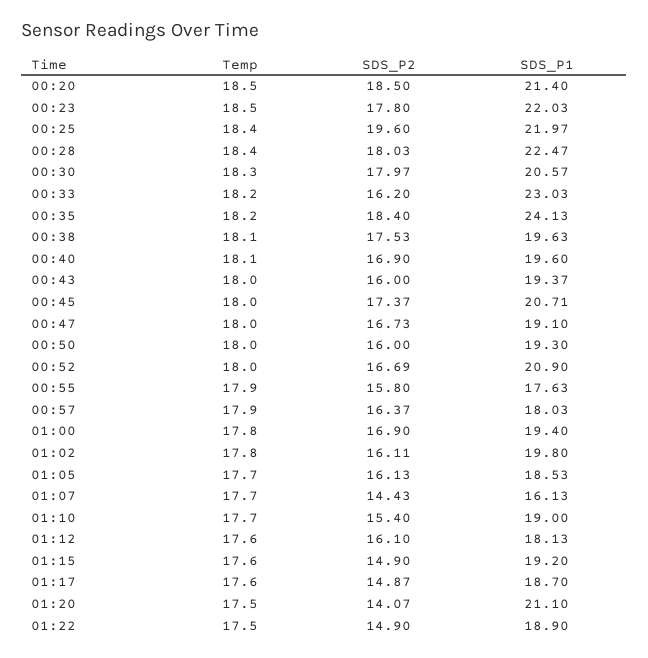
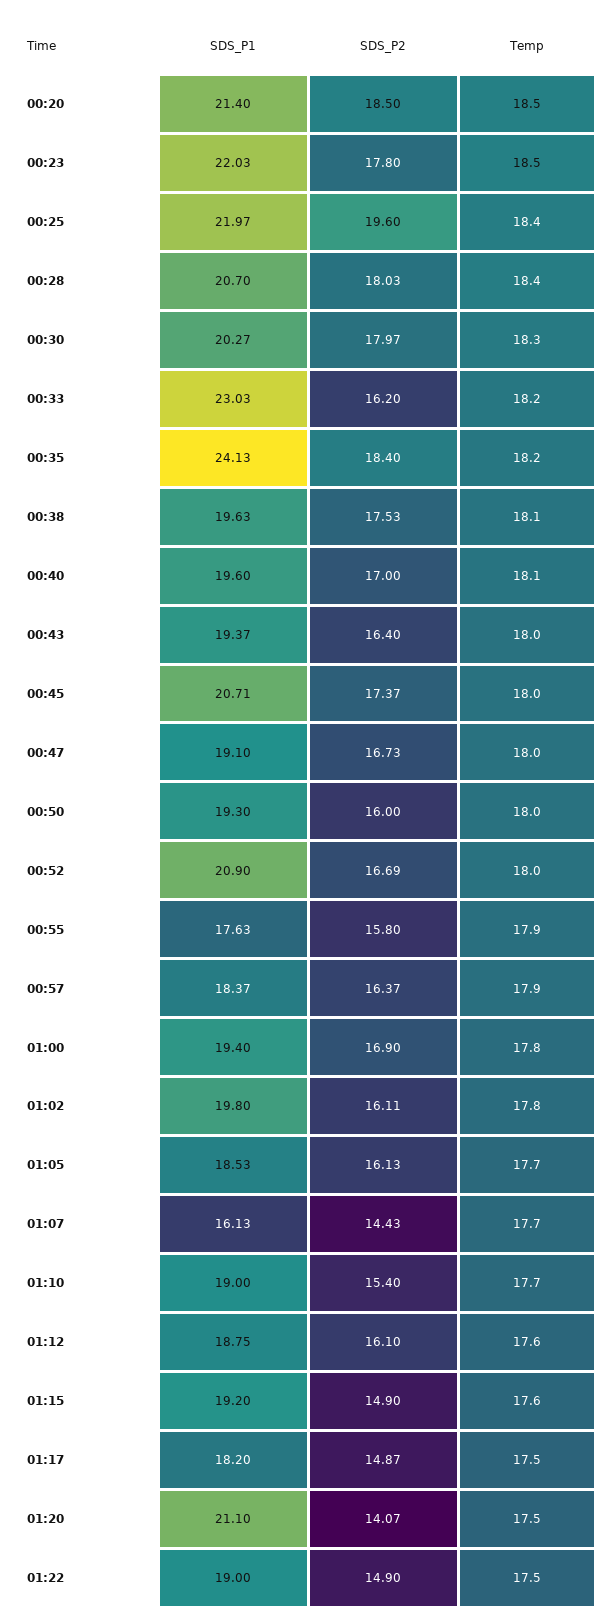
SDS_P1, 00:28: 22.47 -> 20.7
SDS_P1, 00:30: 20.57 -> 20.27
SDS_P2, 00:40: 16.9 -> 17
SDS_P2, 00:43: 16 -> 16.4
SDS_P1, 00:57: 18.03 -> 18.37
SDS_P1, 01:12: 18.13 -> 18.75
Temp, 01:17: 17.6 -> 17.5
SDS_P1, 01:17: 18.7 -> 18.2
SDS_P1, 01:22: 18.9 -> 19

